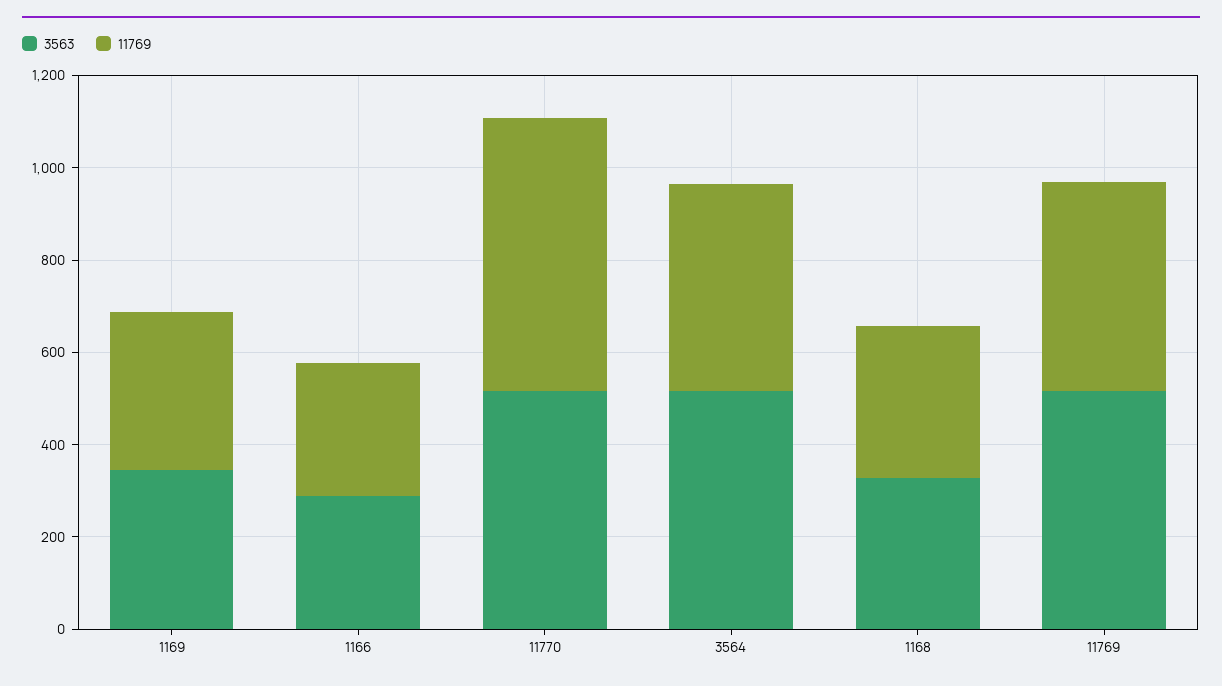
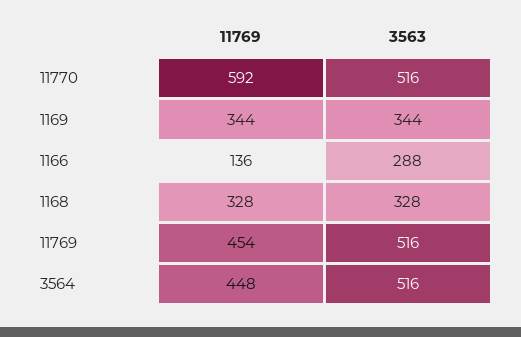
11769, 1166: 300 -> 136

